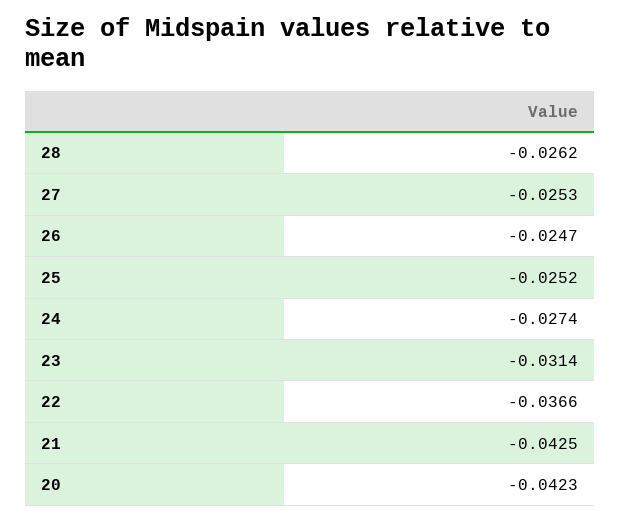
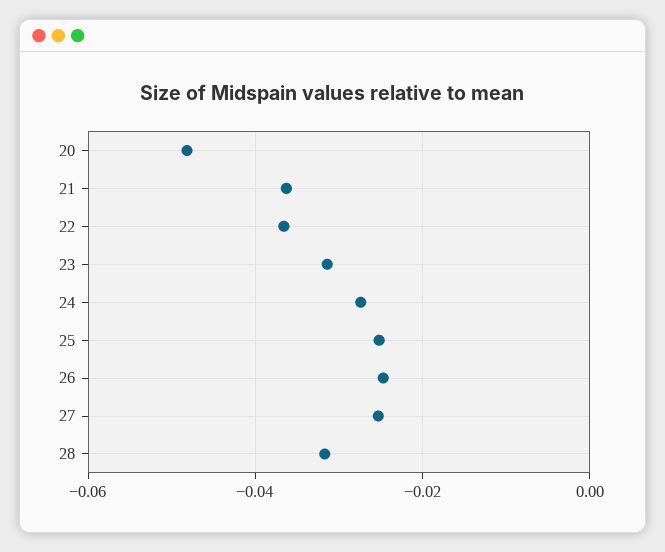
28: -0.0262 -> -0.032
21: -0.0425 -> -0.036
20: -0.0423 -> -0.048

